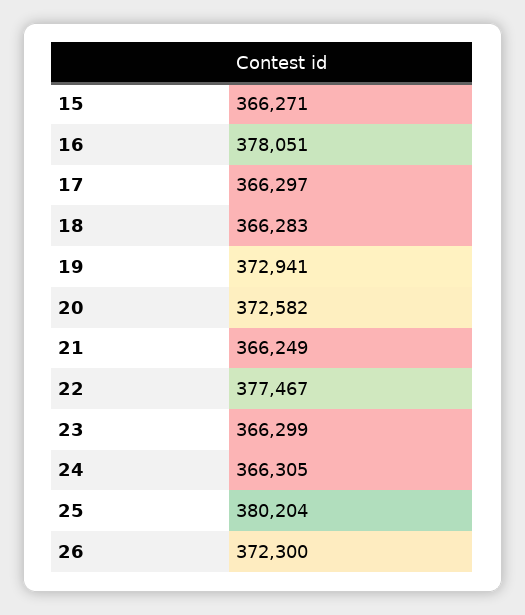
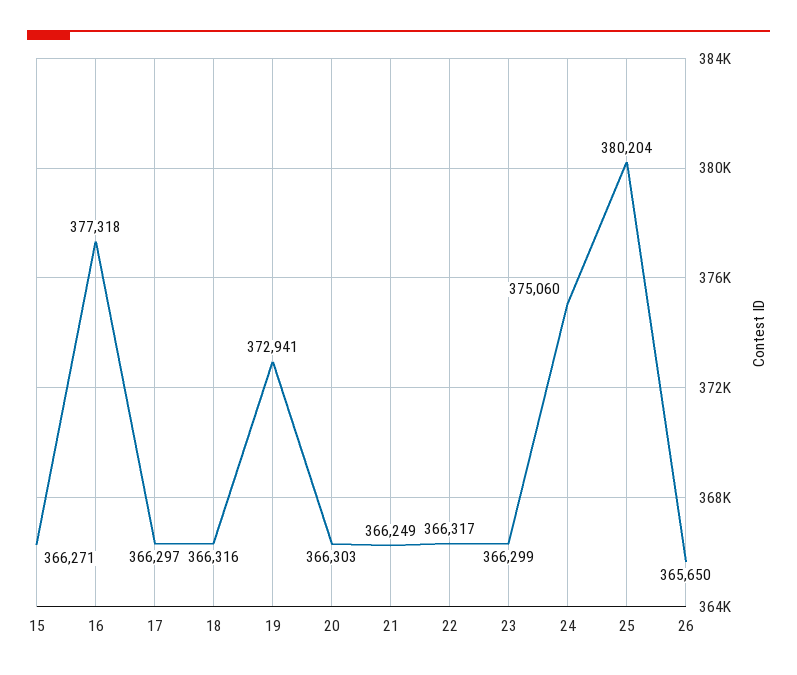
16: 378051 -> 377318
18: 366283 -> 366316
20: 372582 -> 366303
22: 377467 -> 366317
24: 366305 -> 375060
26: 372300 -> 365650

